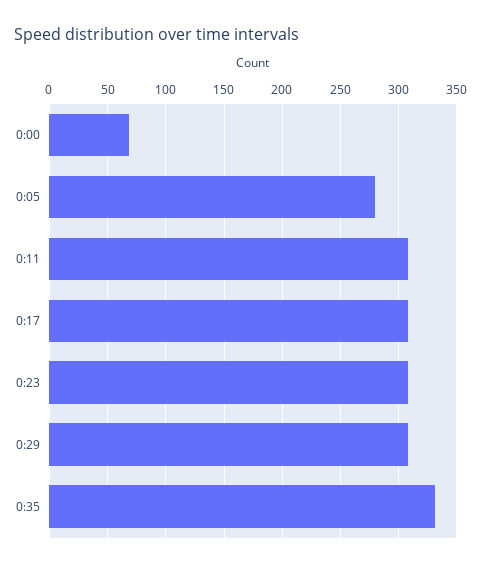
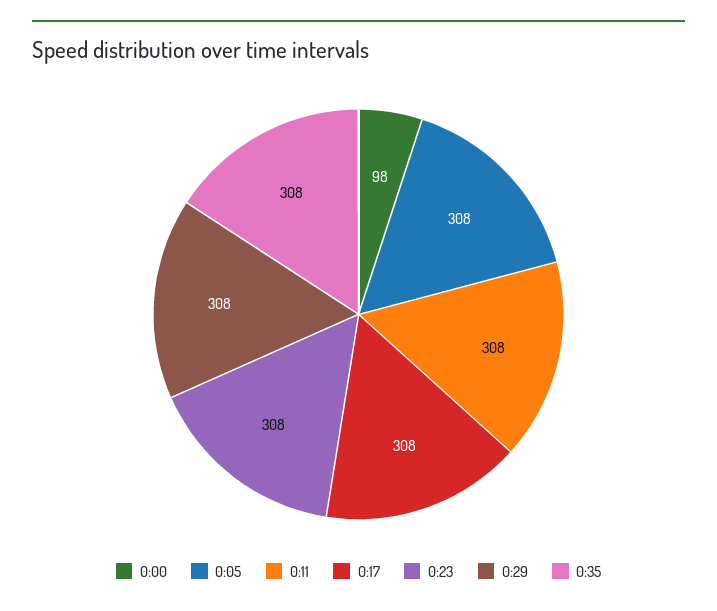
0:00: 70 -> 98
0:05: 280 -> 308
0:35: 330 -> 308

